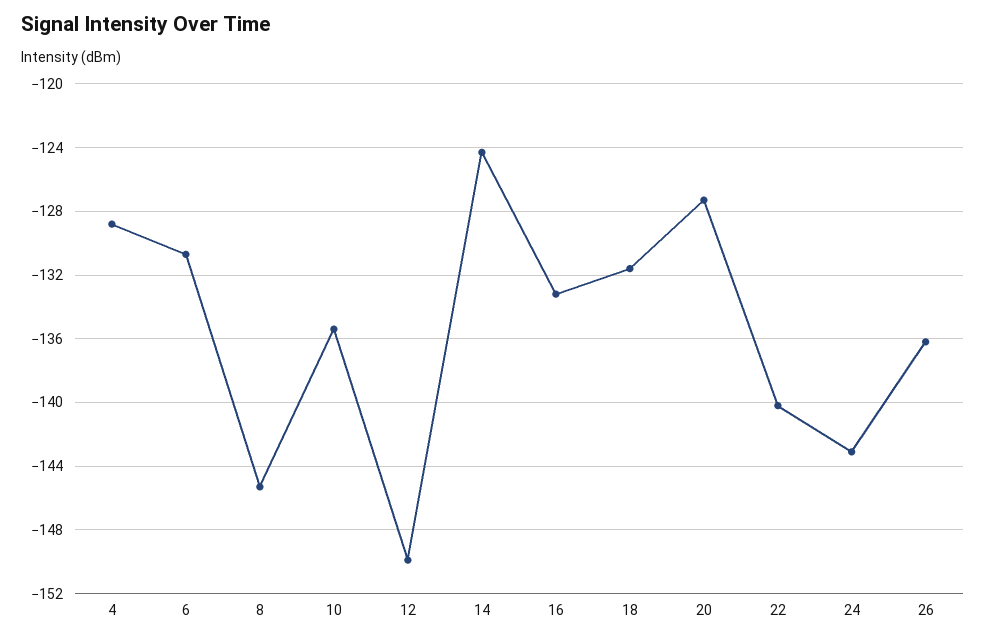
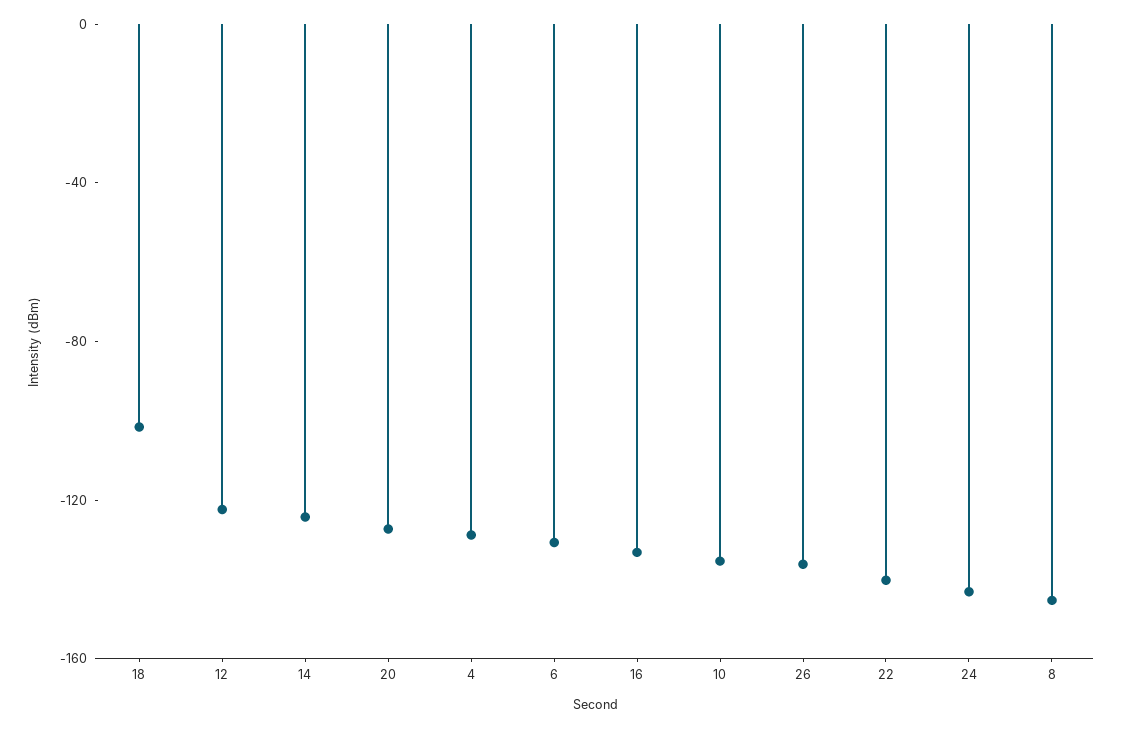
12: -150 -> -120
18: -131.5 -> -100

